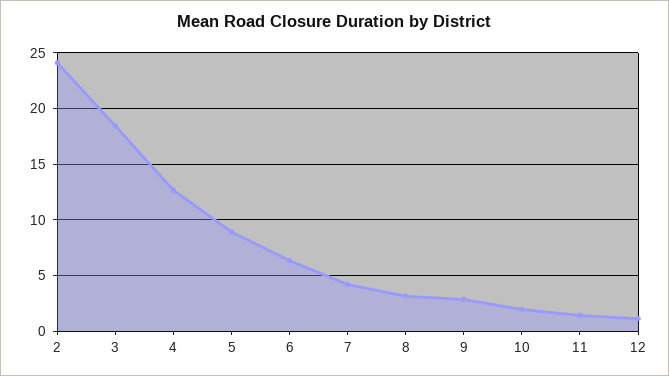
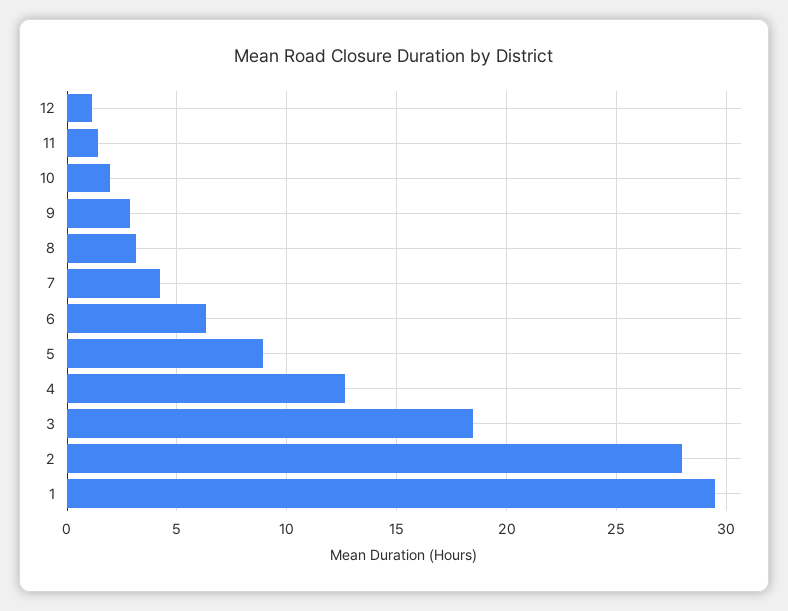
2: 24 -> 28
1: none -> 29.5

